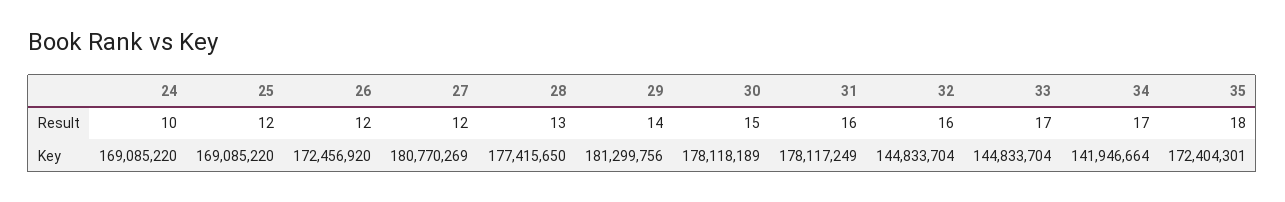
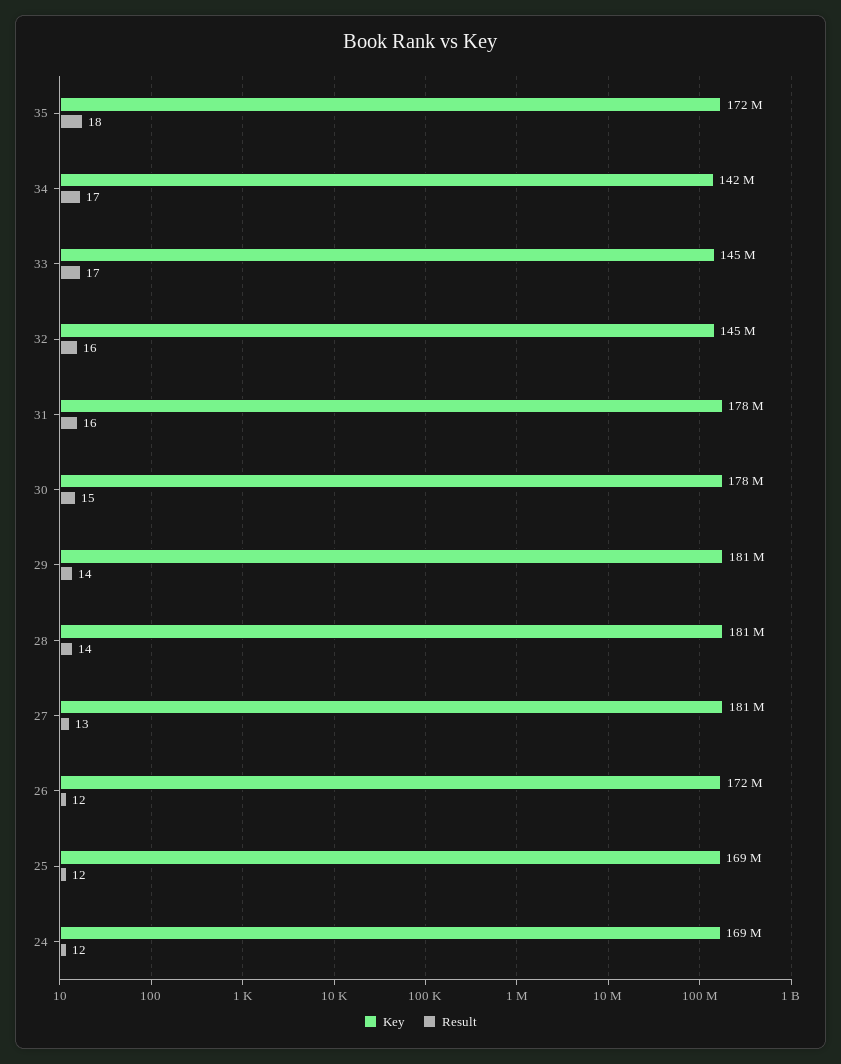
Result, 24: 10 -> 12
Result, 27: 12 -> 13
Result, 28: 13 -> 14
Key, 28: 177415650 -> 181000000

